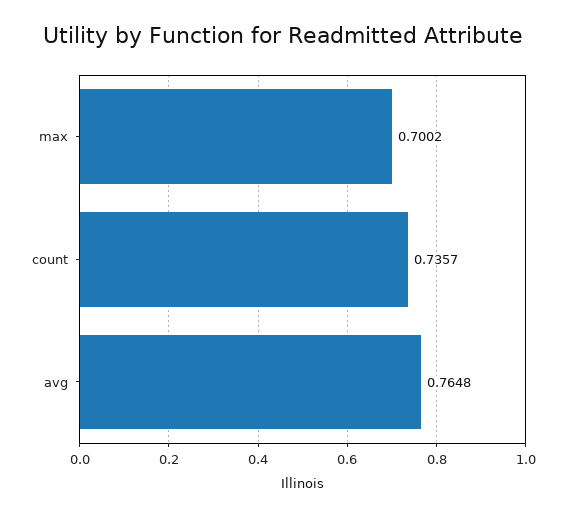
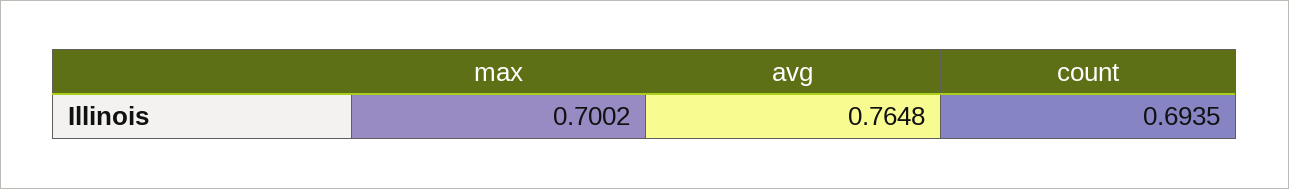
count: 0.7357 -> 0.6935

